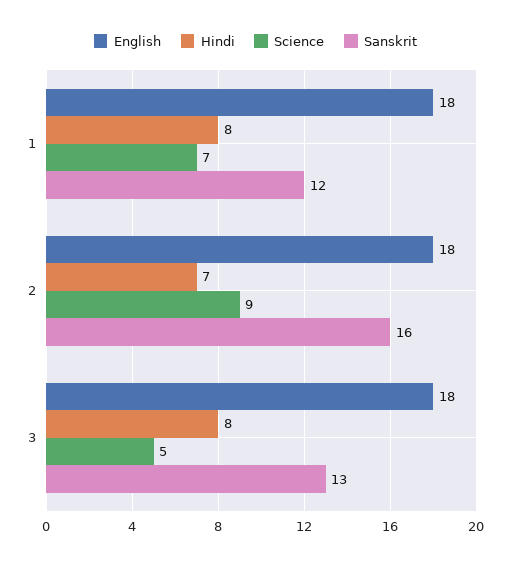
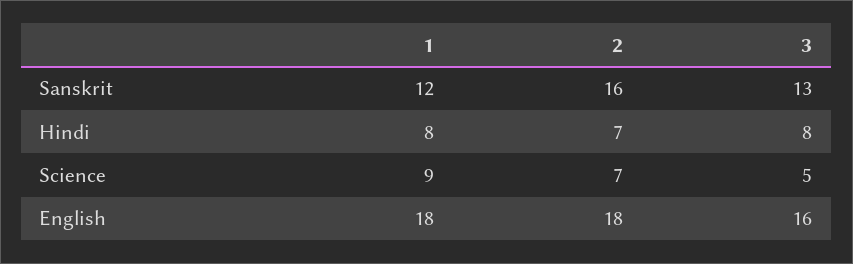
Science, 1: 7 -> 9
Science, 2: 9 -> 7
English, 3: 18 -> 16

